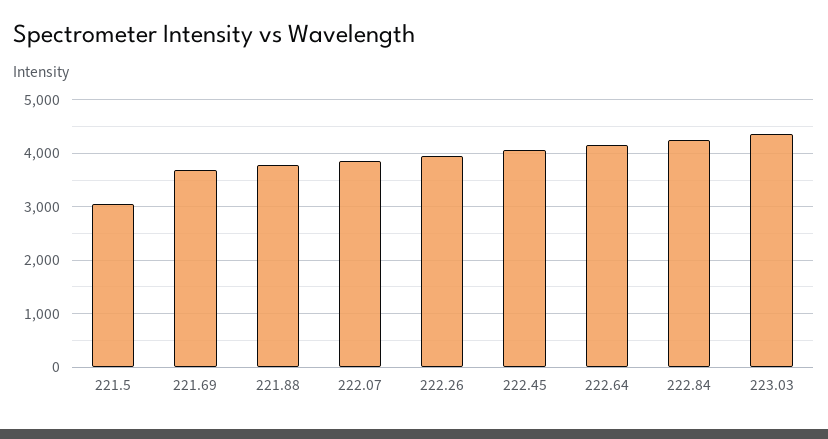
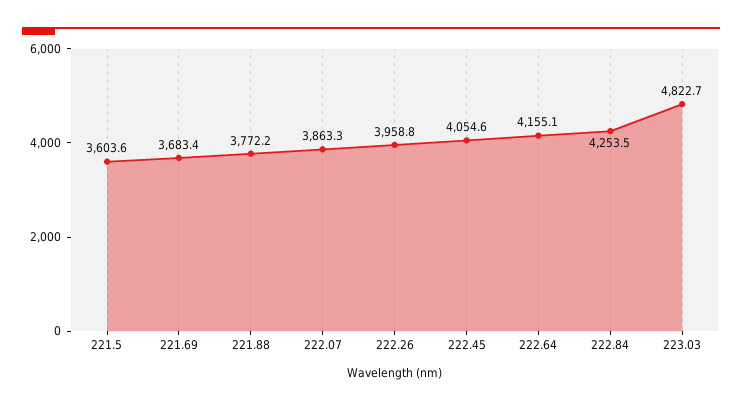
221.5: 3000 -> 3603.6
223.03: 4400 -> 4822.7

